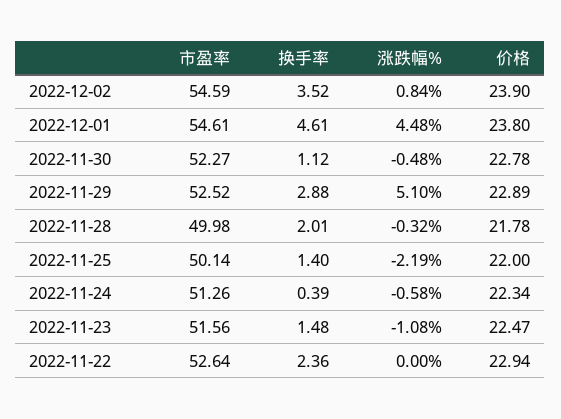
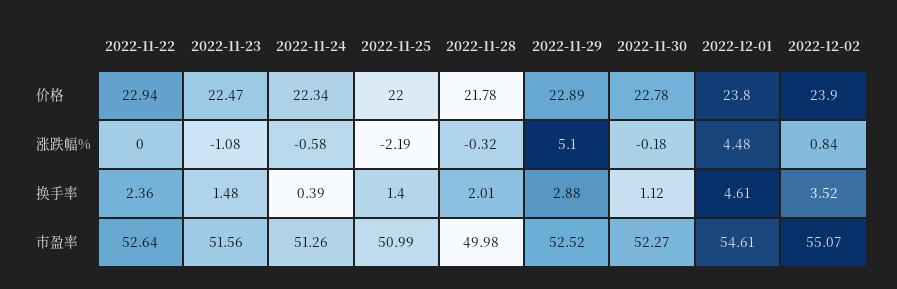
市盈率, 2022-12-02: 54.59 -> 55.07
涨跌幅%, 2022-11-30: -0.48 -> -0.18
市盈率, 2022-11-25: 50.14 -> 50.99

